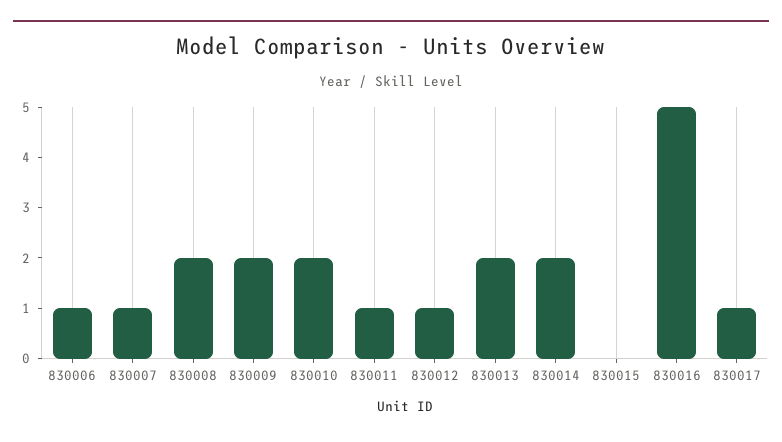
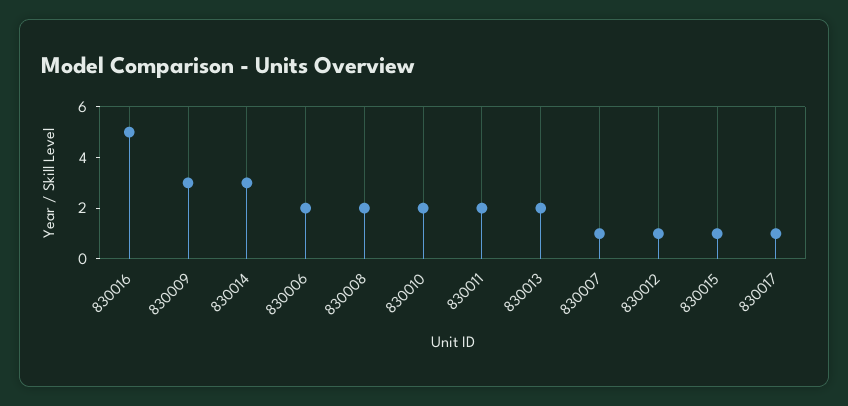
830006: 1 -> 2
830009: 2 -> 3
830011: 1 -> 2
830014: 2 -> 3
830015: 0 -> 1

